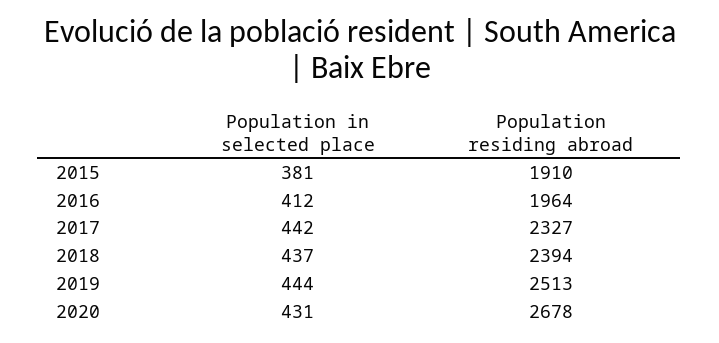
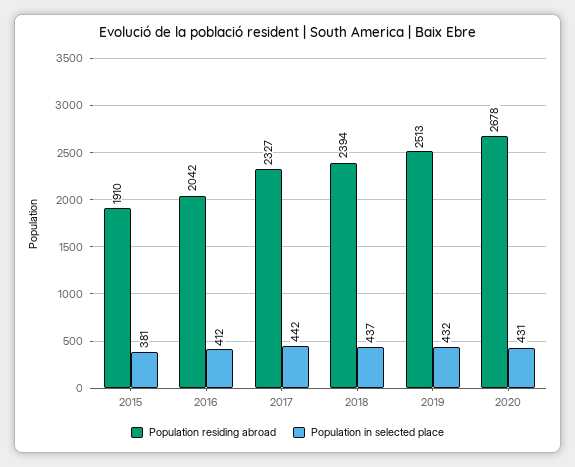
Population residing abroad, 2016: 1964 -> 2042
Population in selected place, 2019: 444 -> 432

